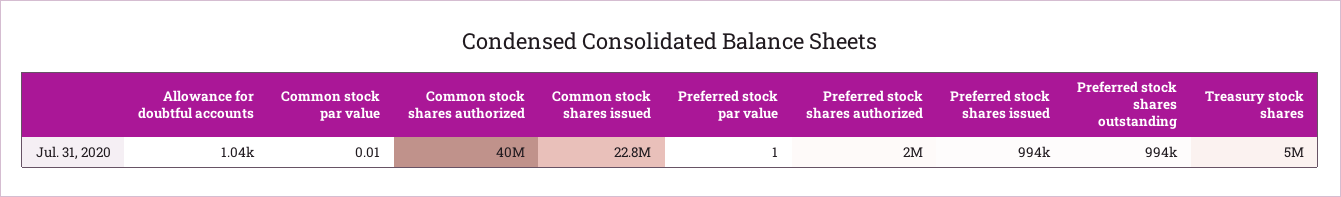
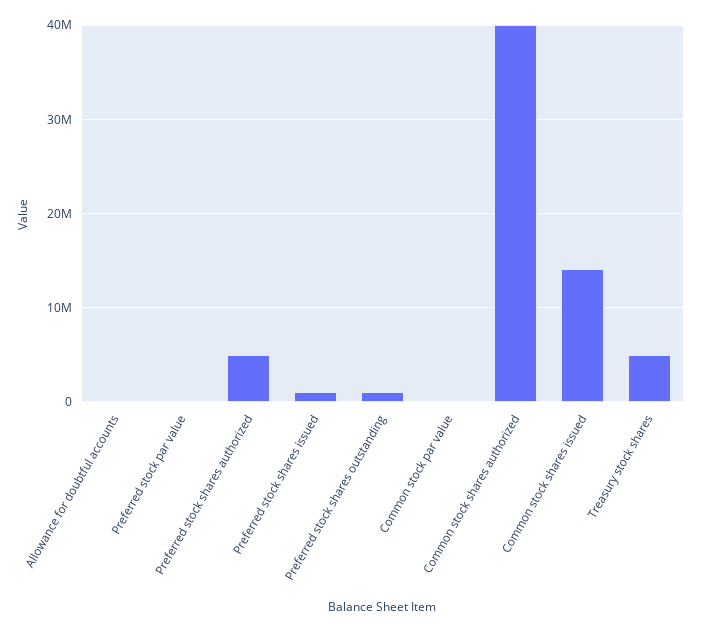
Common stock shares issued: 22800000 -> 14000000
Preferred stock shares authorized: 2000000 -> 5000000

